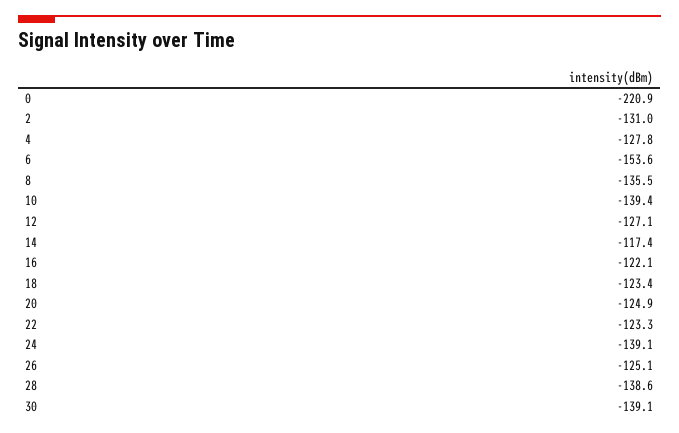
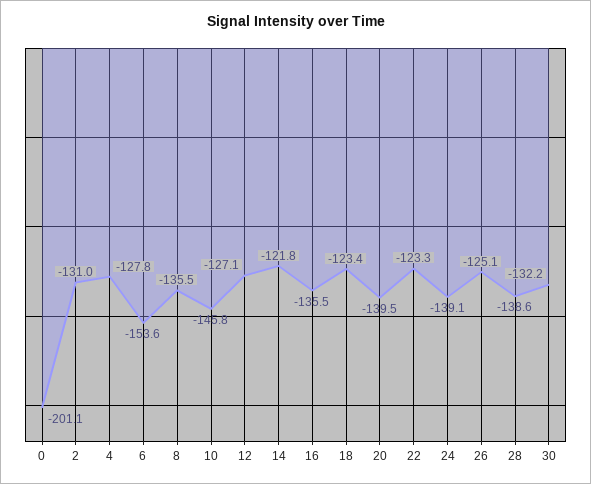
0: -220.9 -> -201.1
10: -139.4 -> -145.8
14: -117.4 -> -121.8
16: -122.1 -> -135.5
20: -124.9 -> -139.5
30: -139.1 -> -132.2

